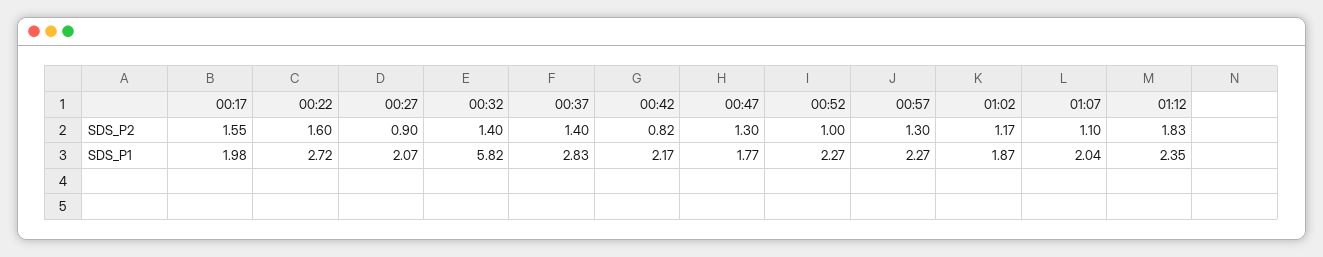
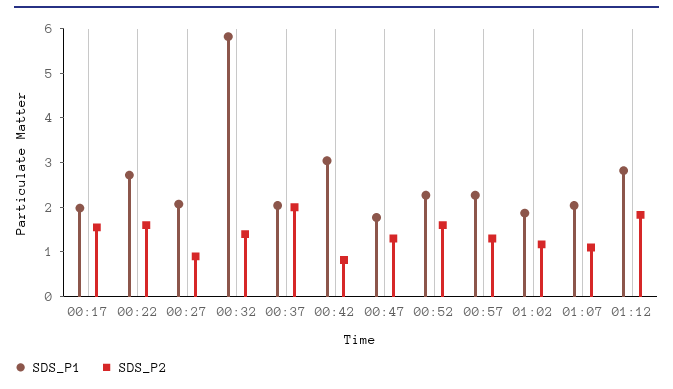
SDS_P2, 00:37: 1.4 -> 2
SDS_P2, 00:52: 1 -> 1.6
SDS_P1, 00:37: 2.83 -> 2
SDS_P1, 00:42: 2.17 -> 3
SDS_P1, 01:12: 2.35 -> 2.8

